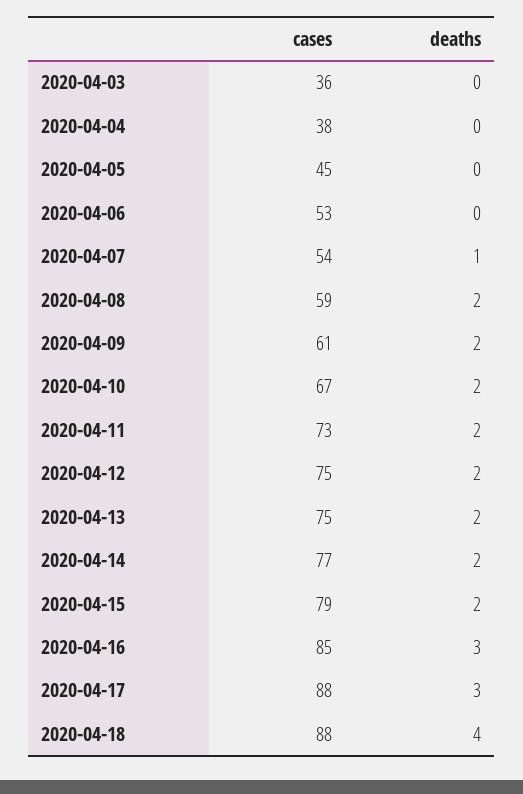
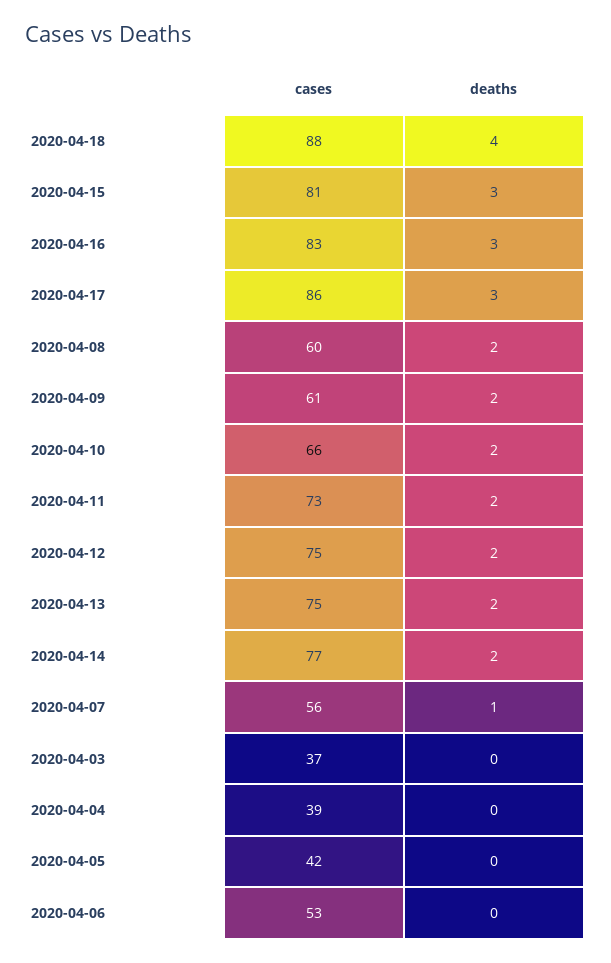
cases, 2020-04-03: 36 -> 37
cases, 2020-04-04: 38 -> 39
cases, 2020-04-05: 45 -> 42
cases, 2020-04-07: 54 -> 56
cases, 2020-04-08: 59 -> 60
cases, 2020-04-10: 67 -> 66
cases, 2020-04-15: 79 -> 81
deaths, 2020-04-15: 2 -> 3
cases, 2020-04-16: 85 -> 83
cases, 2020-04-17: 88 -> 86

